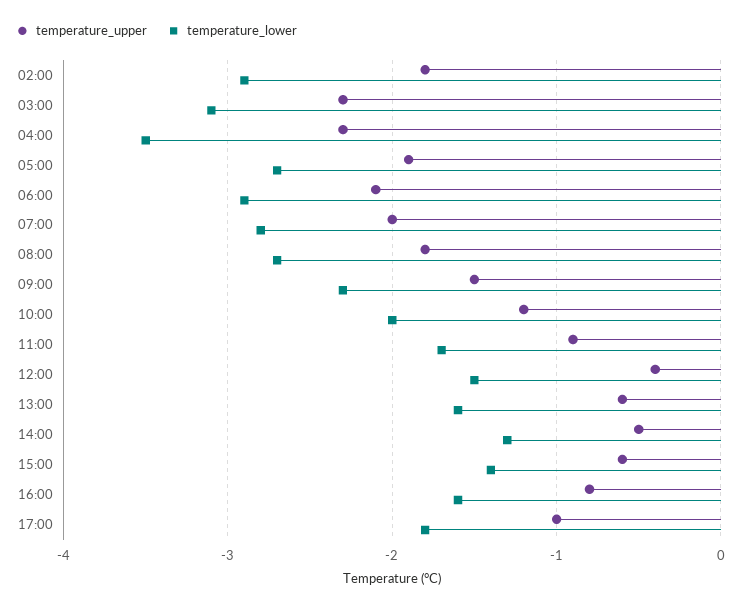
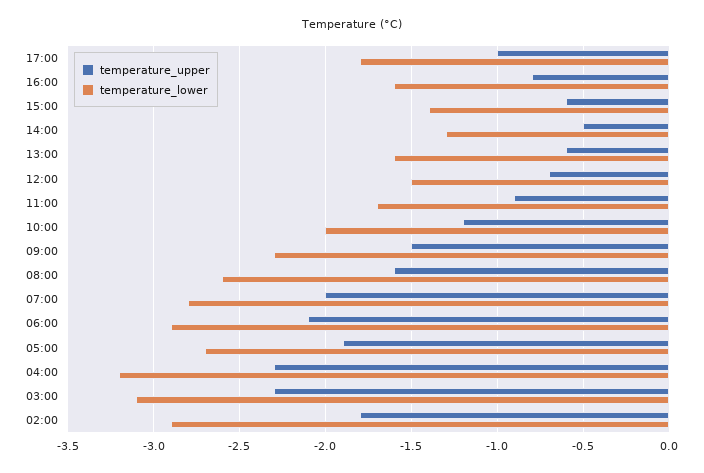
temperature_lower, 04:00: -3.5 -> -3.2
temperature_upper, 08:00: -1.8 -> -1.6
temperature_lower, 08:00: -2.7 -> -2.6
temperature_upper, 12:00: -0.4 -> -0.7

